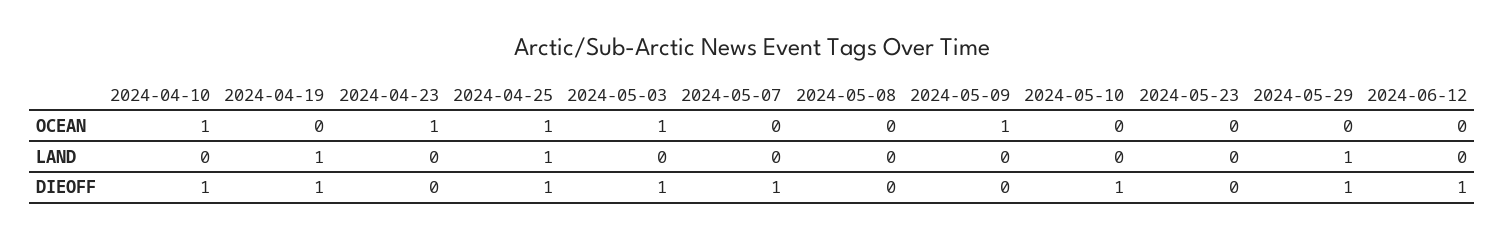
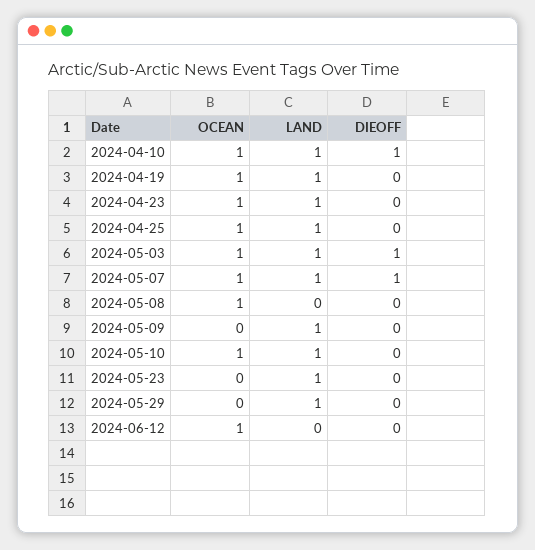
2024-04-19, OCEAN: 0 -> 1
2024-05-07, OCEAN: 0 -> 1
2024-05-08, OCEAN: 0 -> 1
2024-05-09, OCEAN: 1 -> 0
2024-05-10, OCEAN: 0 -> 1
2024-06-12, OCEAN: 0 -> 1
2024-04-10, LAND: 0 -> 1
2024-04-23, LAND: 0 -> 1
2024-05-03, LAND: 0 -> 1
2024-05-07, LAND: 0 -> 1
2024-05-09, LAND: 0 -> 1
2024-05-10, LAND: 0 -> 1
2024-05-23, LAND: 0 -> 1
2024-04-19, DIEOFF: 1 -> 0
2024-04-25, DIEOFF: 1 -> 0
2024-05-10, DIEOFF: 1 -> 0
2024-05-29, DIEOFF: 1 -> 0
2024-06-12, DIEOFF: 1 -> 0

